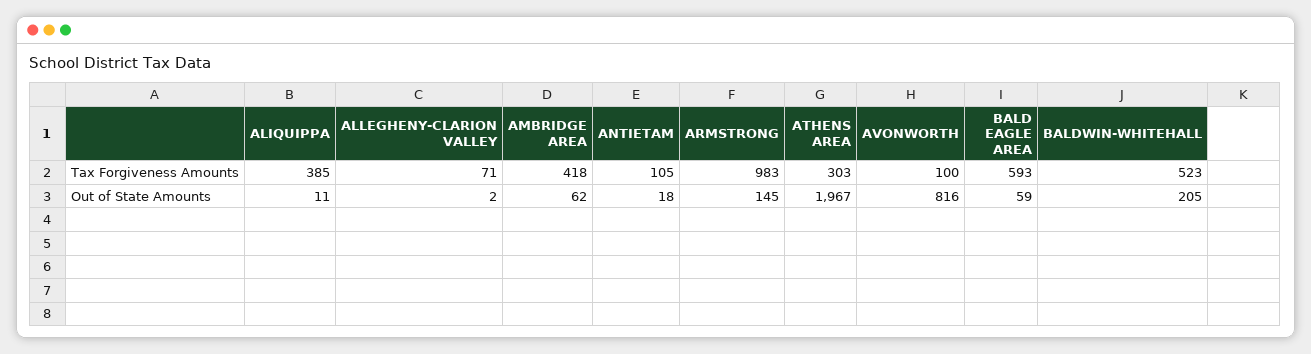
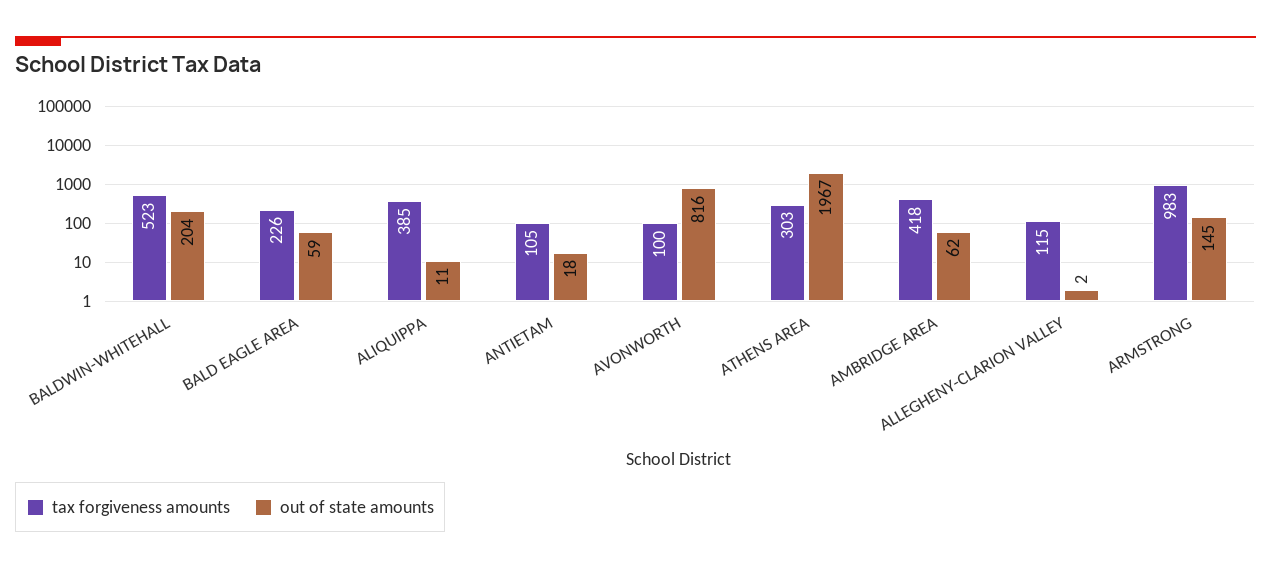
Tax Forgiveness Amounts, ALLEGHENY-CLARION VALLEY: 71 -> 115
Tax Forgiveness Amounts, BALD EAGLE AREA: 593 -> 226
Out of State Amounts, BALDWIN-WHITEHALL: 205 -> 204

